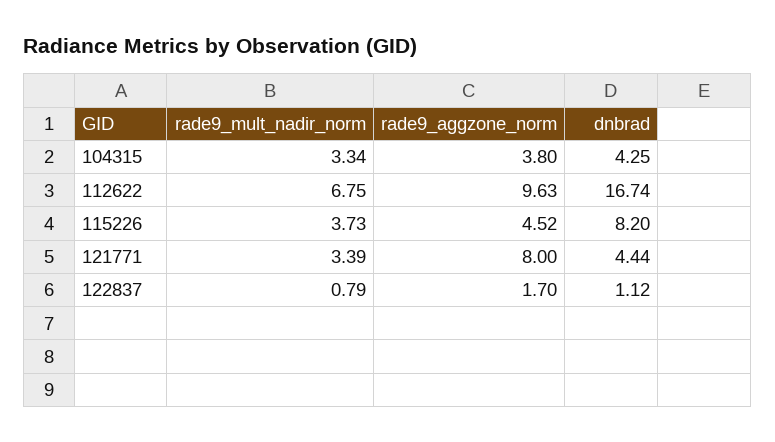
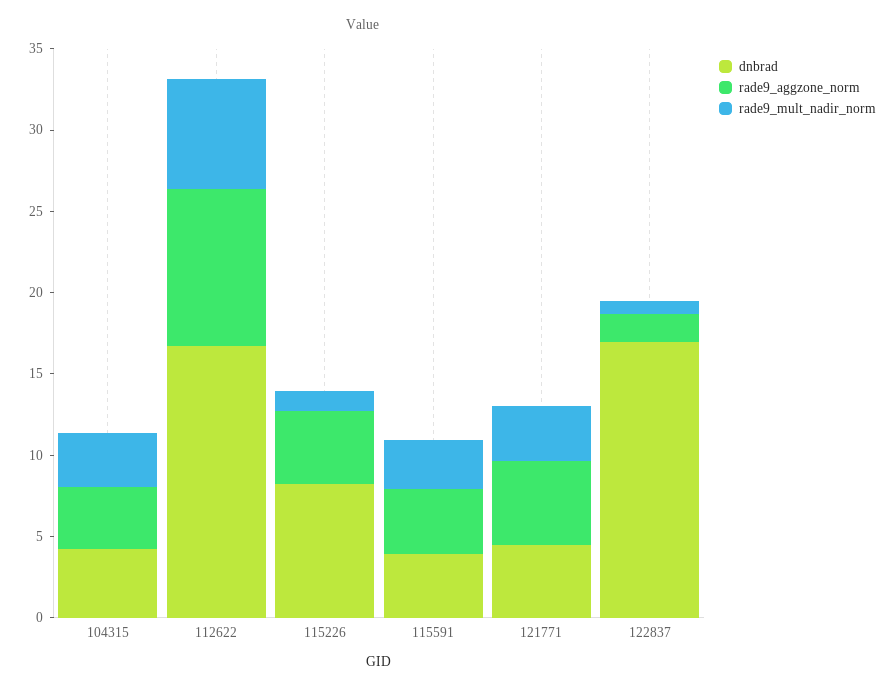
rade9_mult_nadir_norm, 115226: 3.73 -> 1
rade9_aggzone_norm, 121771: 8 -> 5
dnbrad, 122837: 1.12 -> 17
dnbrad, 115591: none -> 4
rade9_aggzone_norm, 115591: none -> 4
rade9_mult_nadir_norm, 115591: none -> 3

